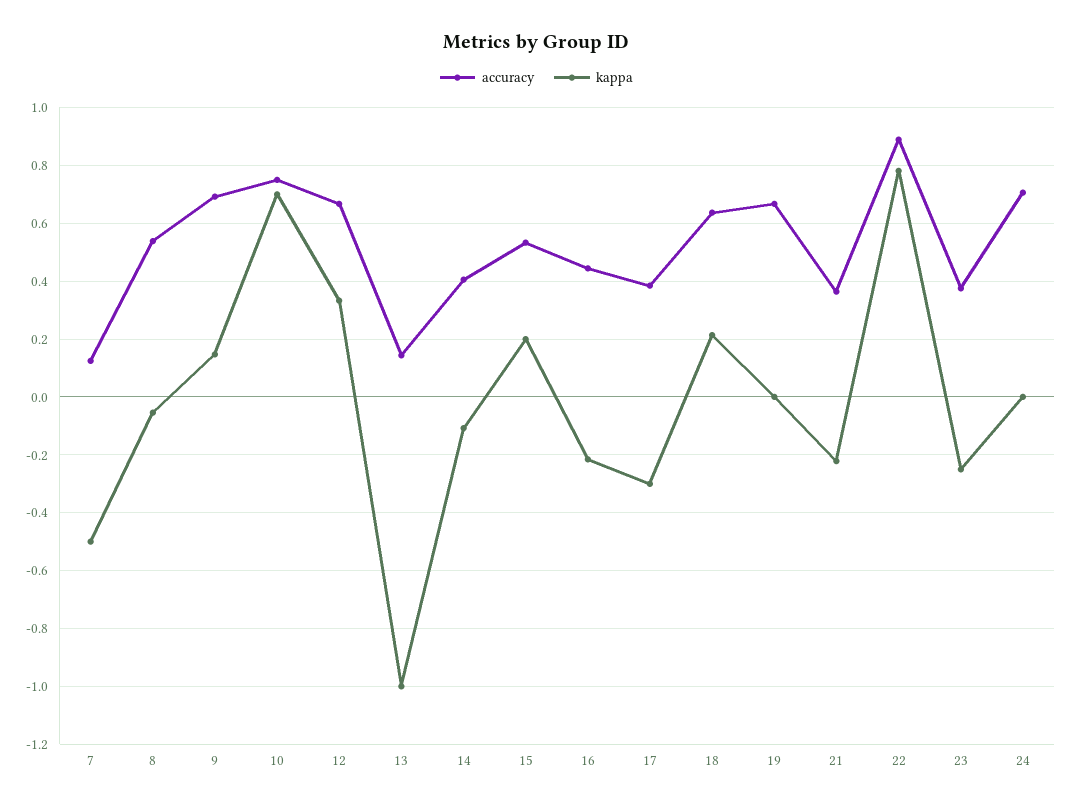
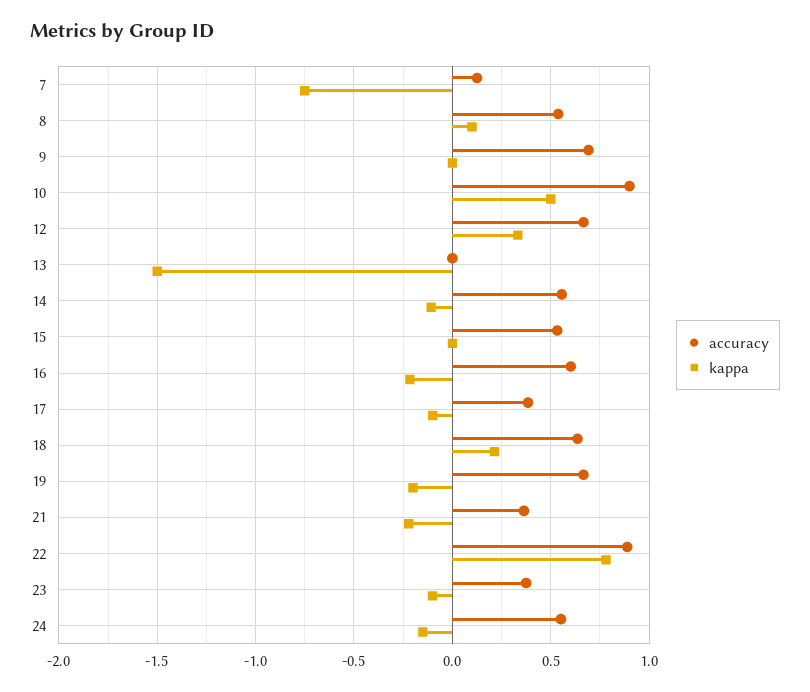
kappa, 7: -0.5 -> -0.75
kappa, 8: -0.05 -> 0.1
kappa, 9: 0.15 -> 0
accuracy, 10: 0.75 -> 0.9
kappa, 10: 0.7 -> 0.5
accuracy, 13: 0.15 -> 0
kappa, 13: -1 -> -1.5
accuracy, 14: 0.4 -> 0.55
kappa, 15: 0.2 -> 0
accuracy, 16: 0.45 -> 0.6
kappa, 17: -0.3 -> -0.1
kappa, 19: 0 -> -0.2
kappa, 23: -0.25 -> -0.1
accuracy, 24: 0.7 -> 0.55
kappa, 24: 0 -> -0.15

